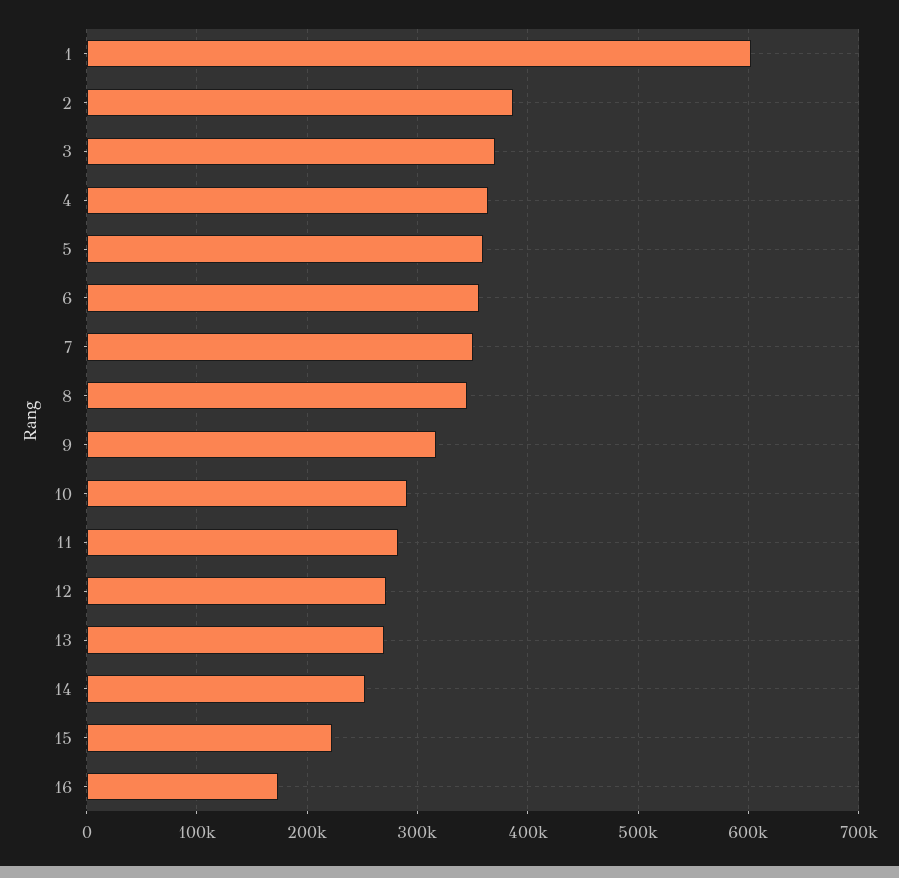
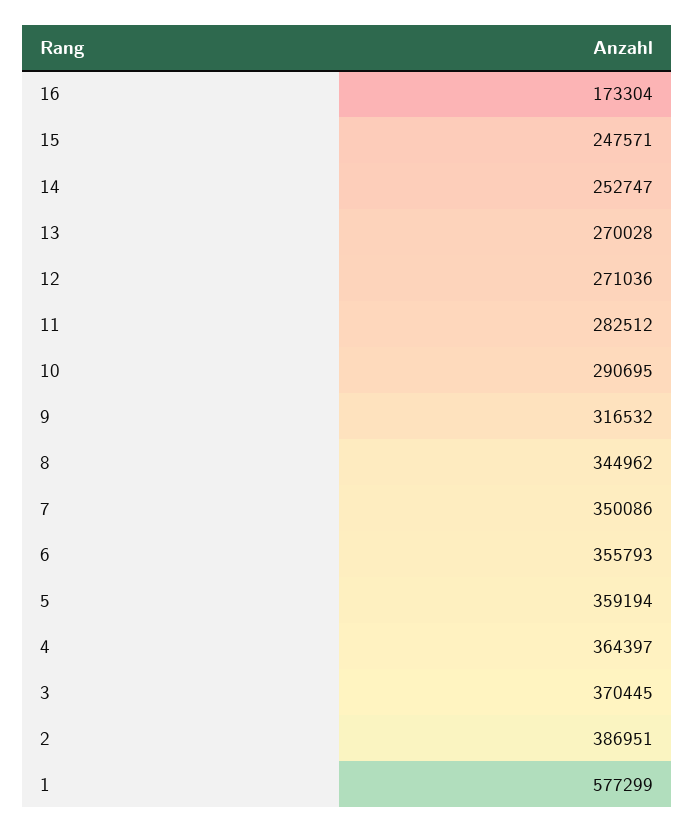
1: 600000 -> 577299
15: 220000 -> 247571

